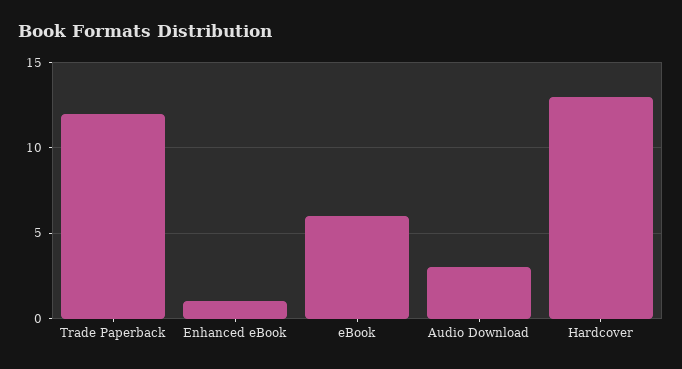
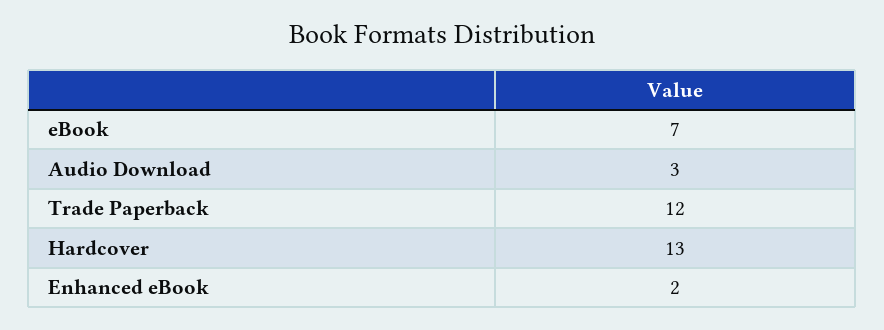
Enhanced eBook: 1 -> 2
eBook: 6 -> 7

